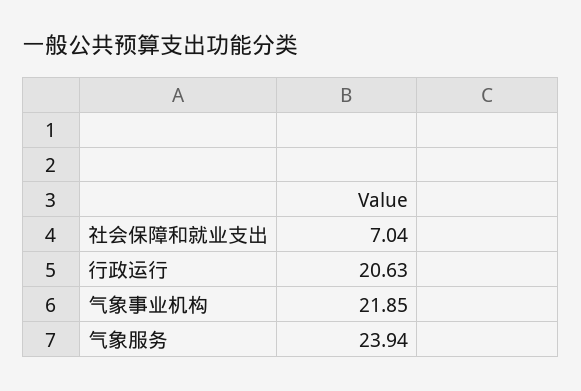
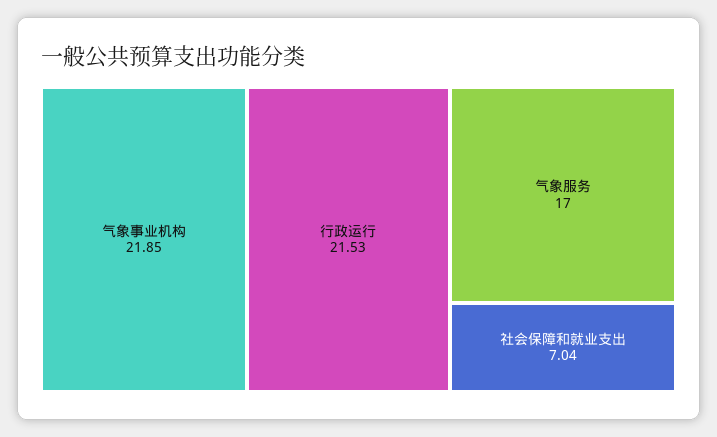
行政运行: 20.63 -> 21.53
气象服务: 23.94 -> 17

